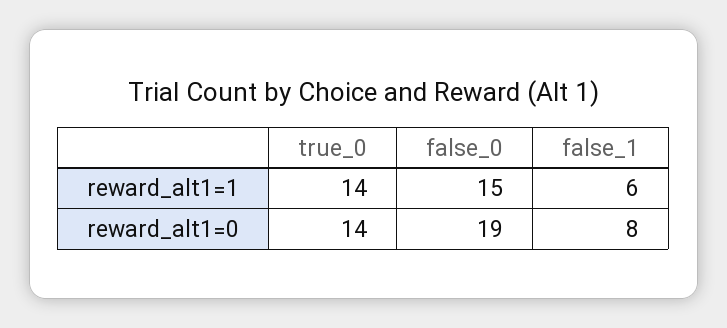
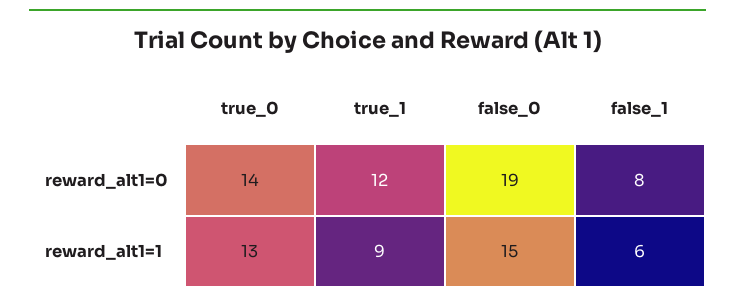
true_0, reward_alt1=1: 14 -> 13
true_1, reward_alt1=0: none -> 12
true_1, reward_alt1=1: none -> 9

